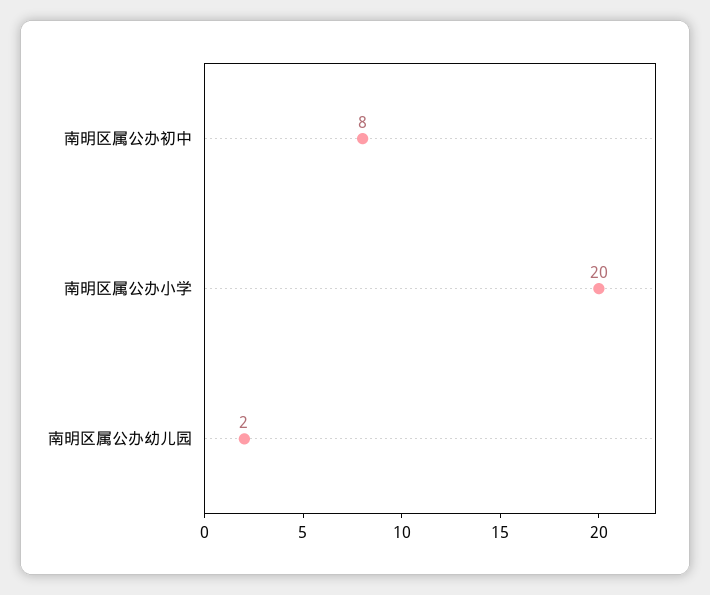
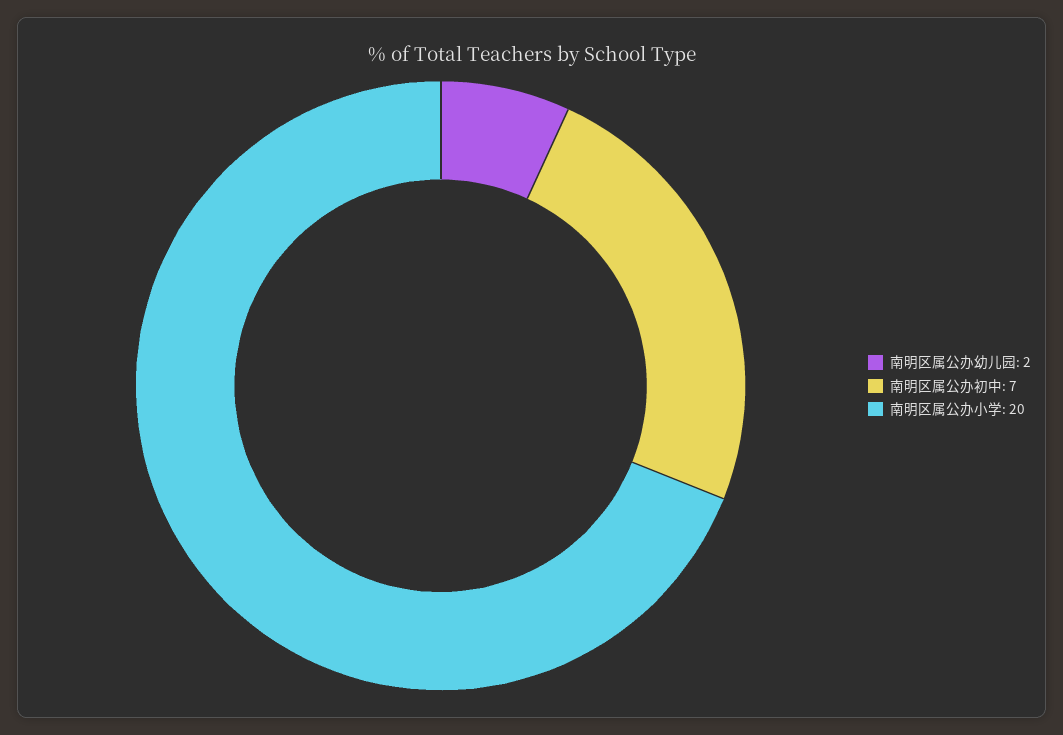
南明区属公办初中: 8 -> 7

